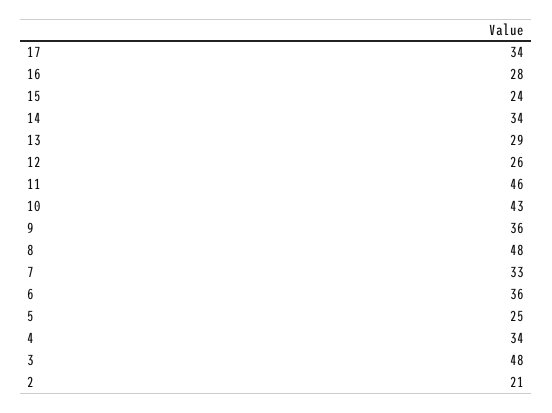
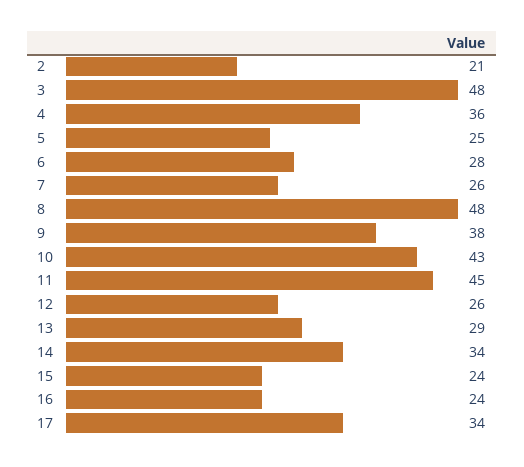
16: 28 -> 24
11: 46 -> 45
9: 36 -> 38
7: 33 -> 26
6: 36 -> 28
4: 34 -> 36

